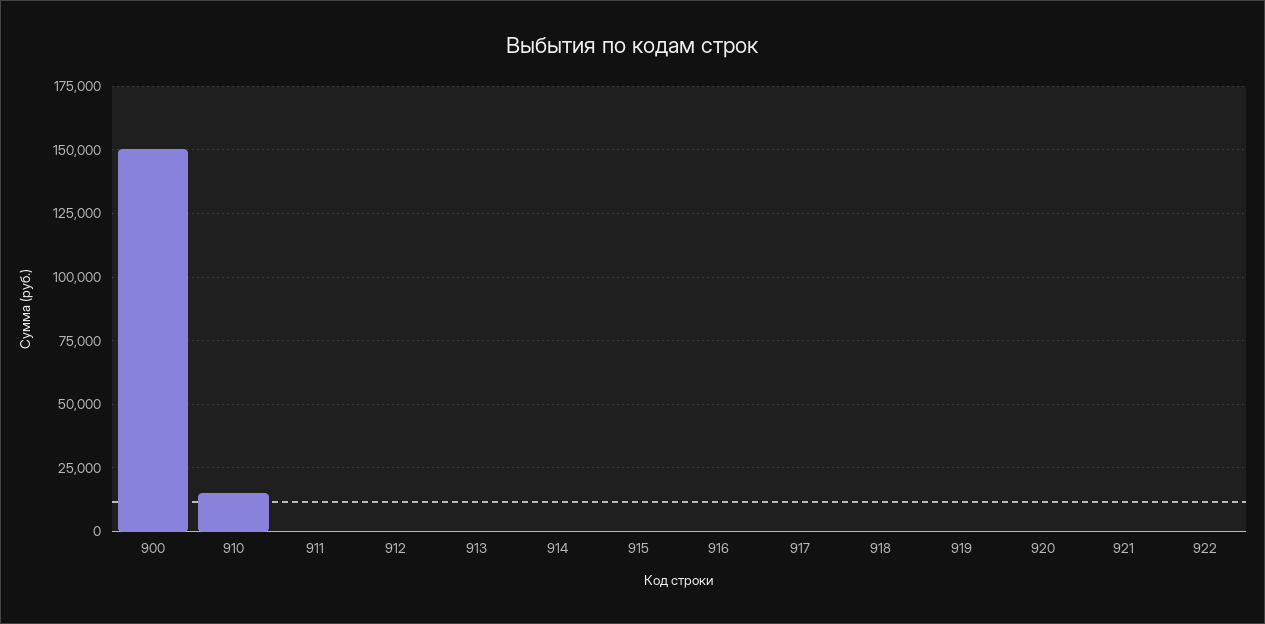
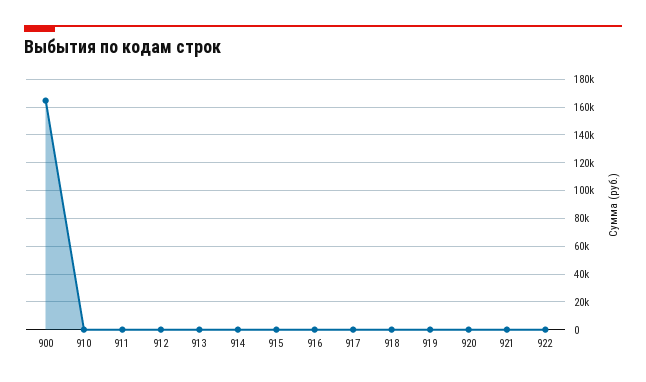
900: 150000 -> 165000
910: 15000 -> 0

